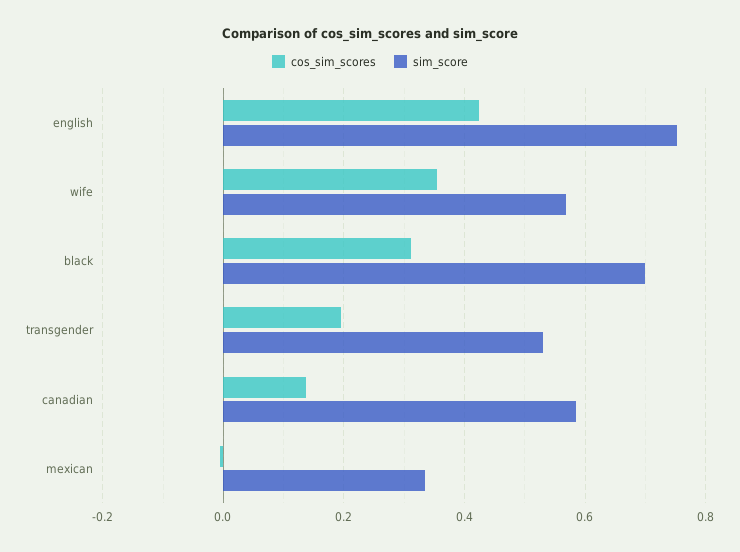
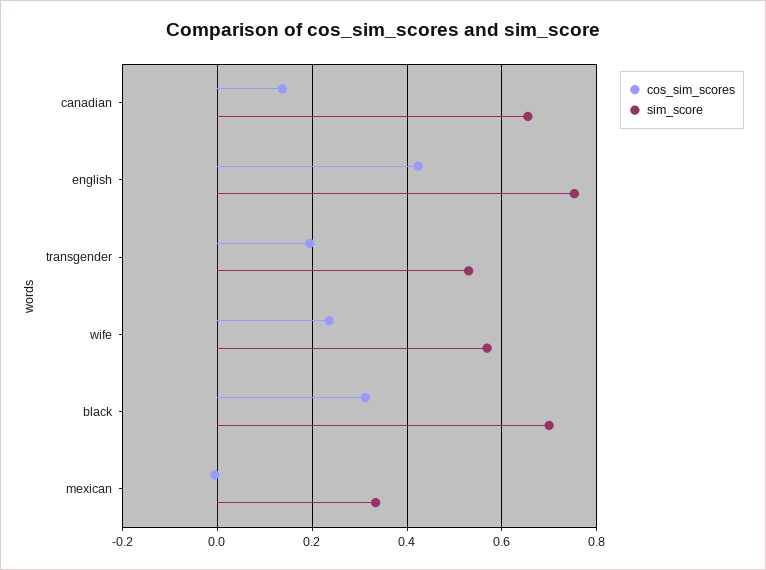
cos_sim_scores, wife: 0.36 -> 0.24
sim_score, canadian: 0.58 -> 0.66

